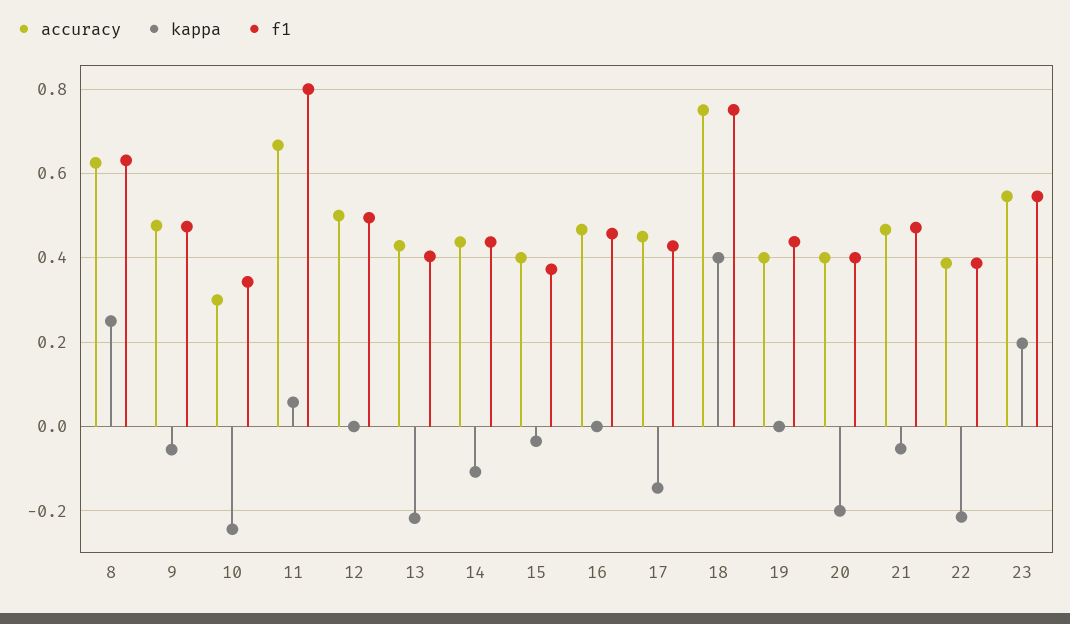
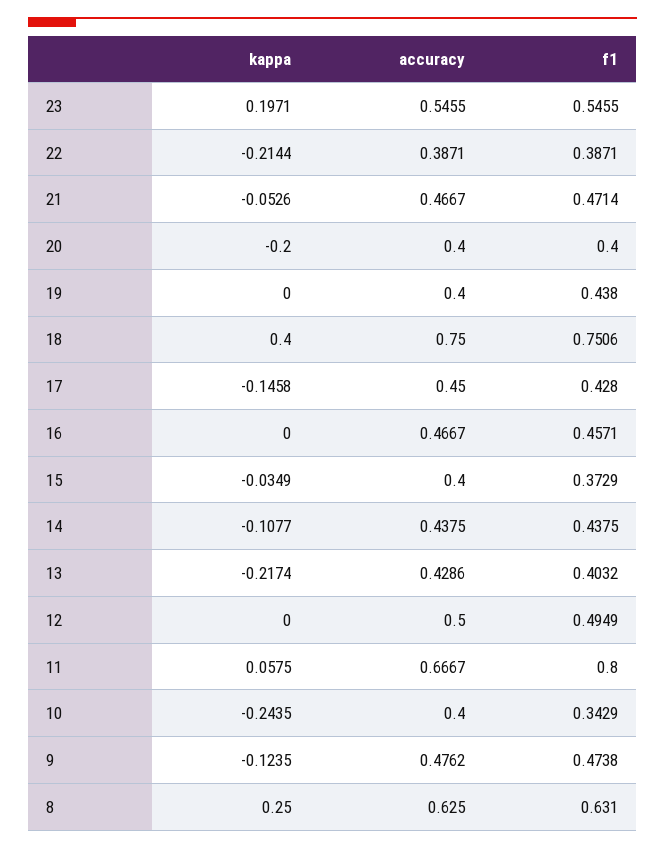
kappa, 9: -0.06 -> -0.1235
accuracy, 10: 0.3 -> 0.4

